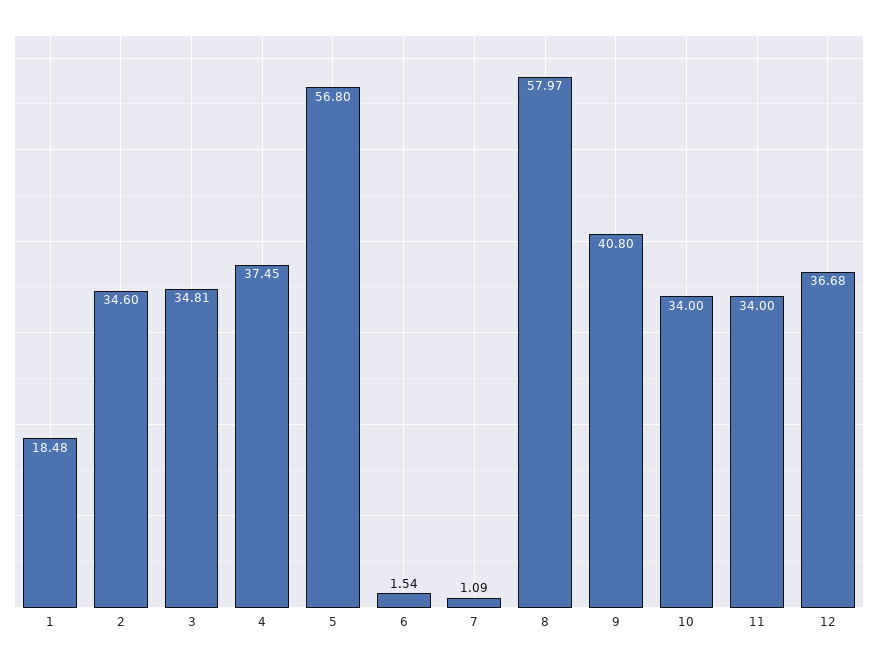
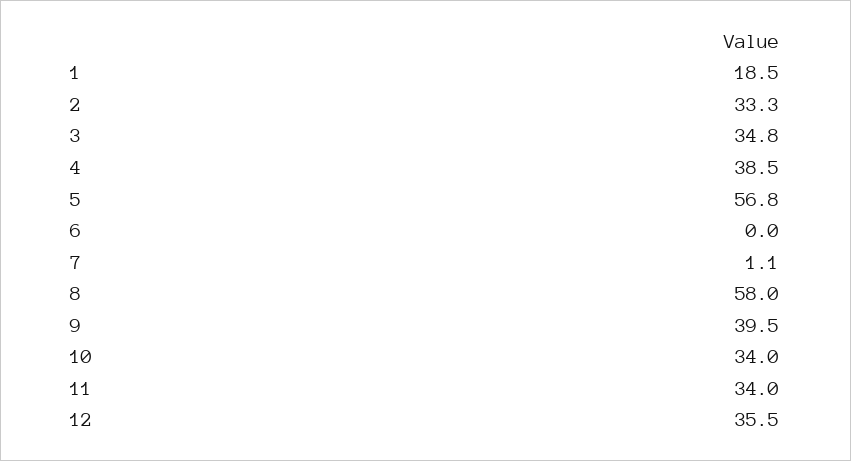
2: 34.6 -> 33.3
4: 37.45 -> 38.5
6: 1.54 -> 0
9: 40.8 -> 39.5
12: 36.68 -> 35.5

